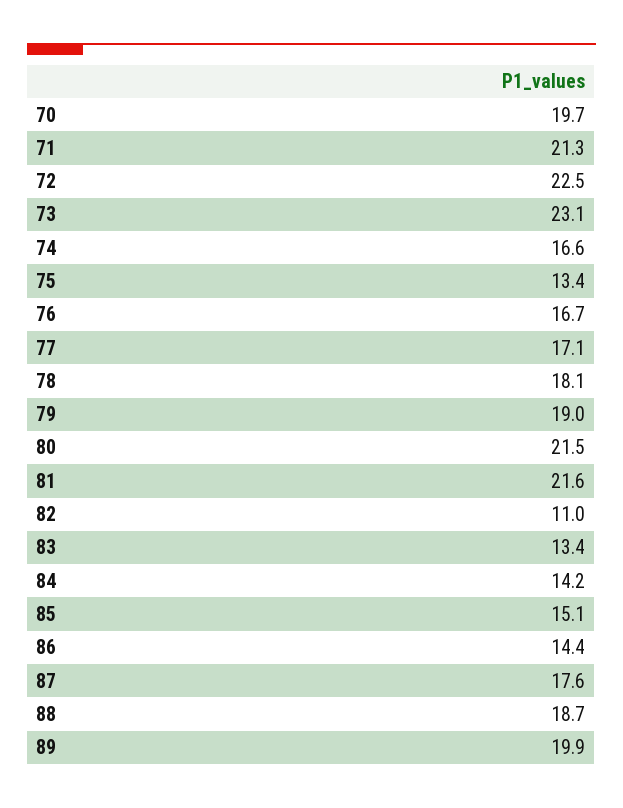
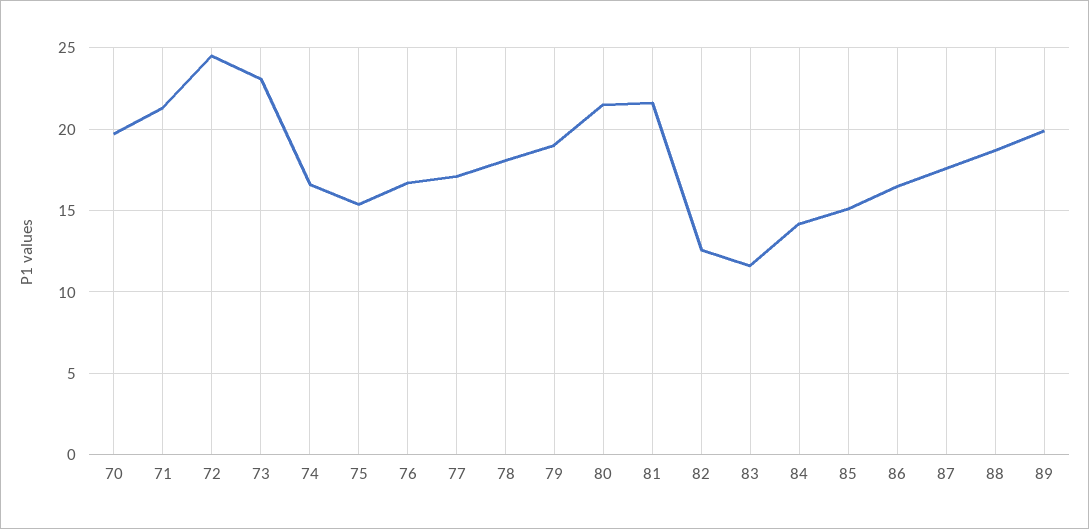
72: 22.5 -> 24.5
75: 13.4 -> 15.5
82: 11 -> 12.5
83: 13.4 -> 11.5
86: 14.4 -> 16.5

